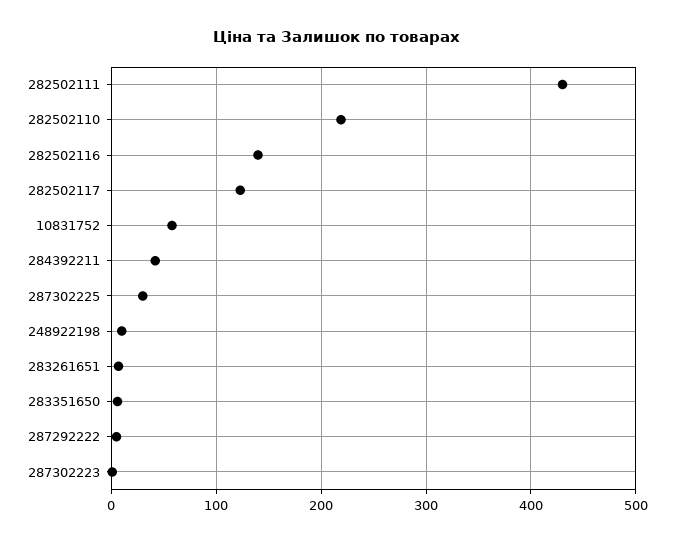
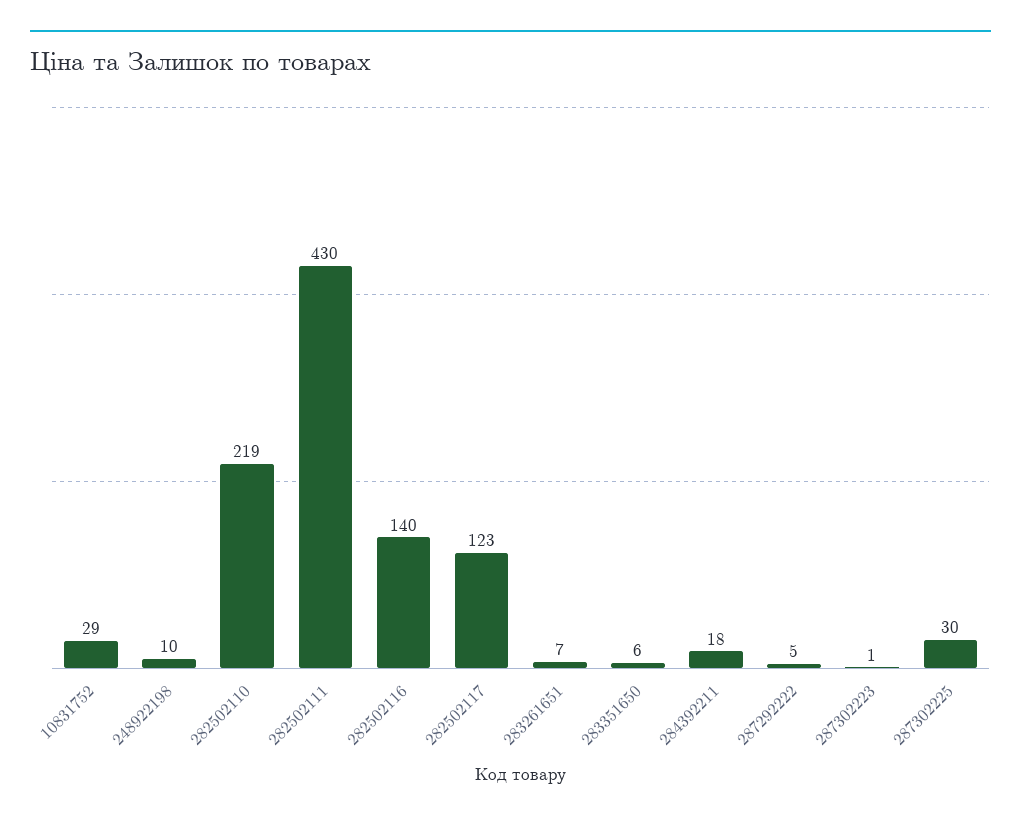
10831752: 60 -> 29
284392211: 40 -> 18

